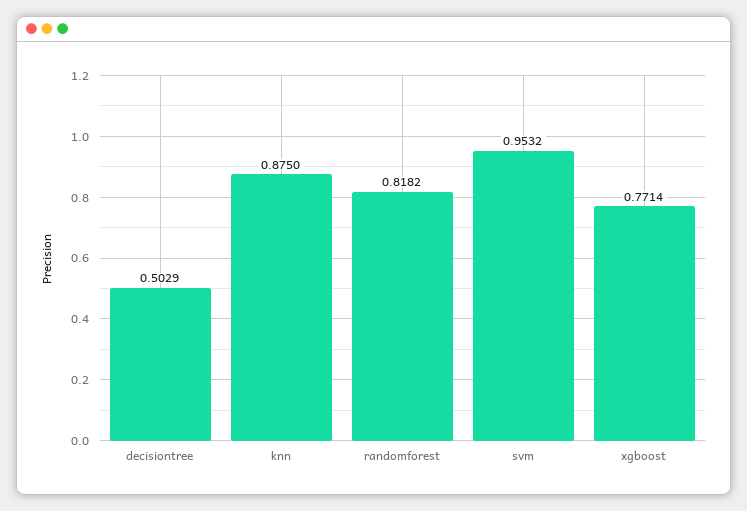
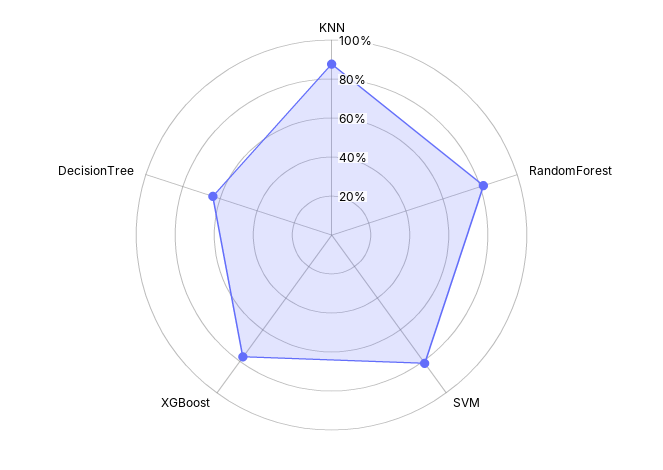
decisiontree: 0.5029 -> 0.65
svm: 0.9532 -> 0.8

